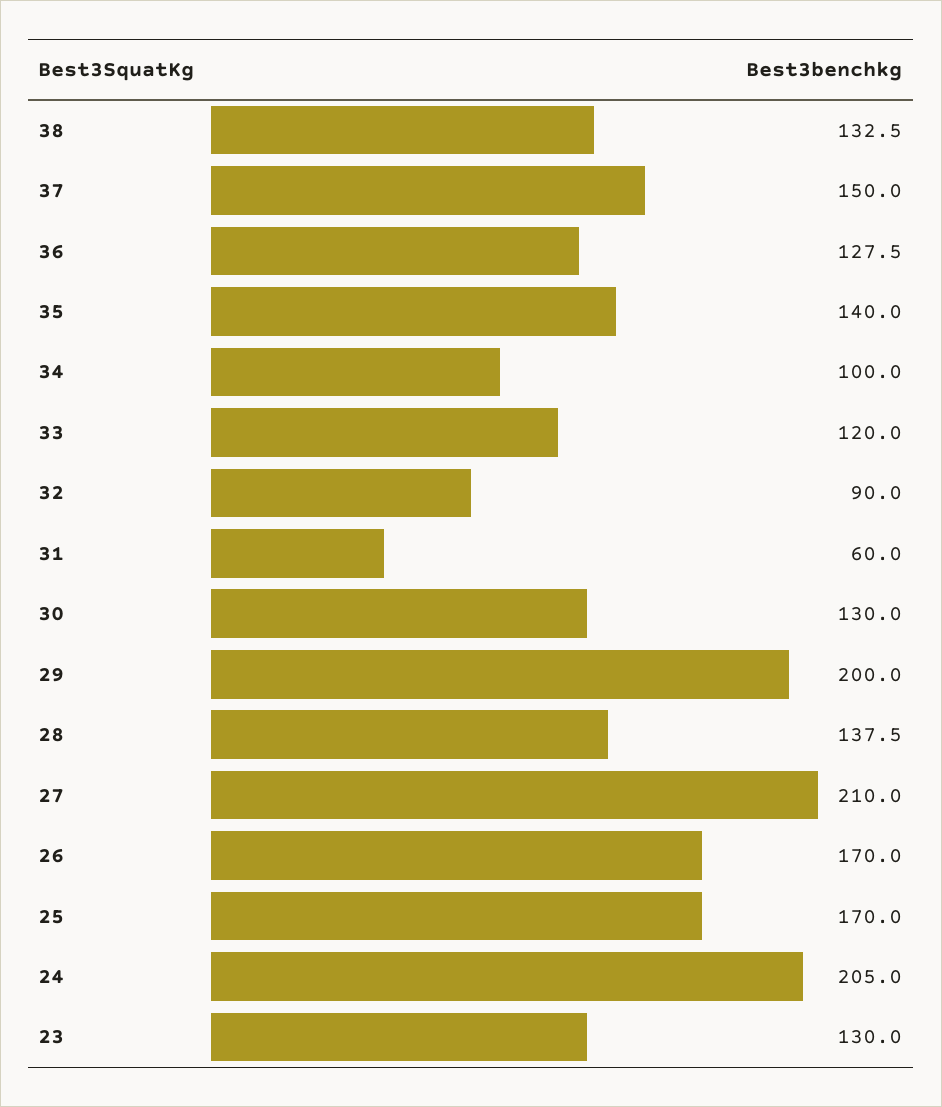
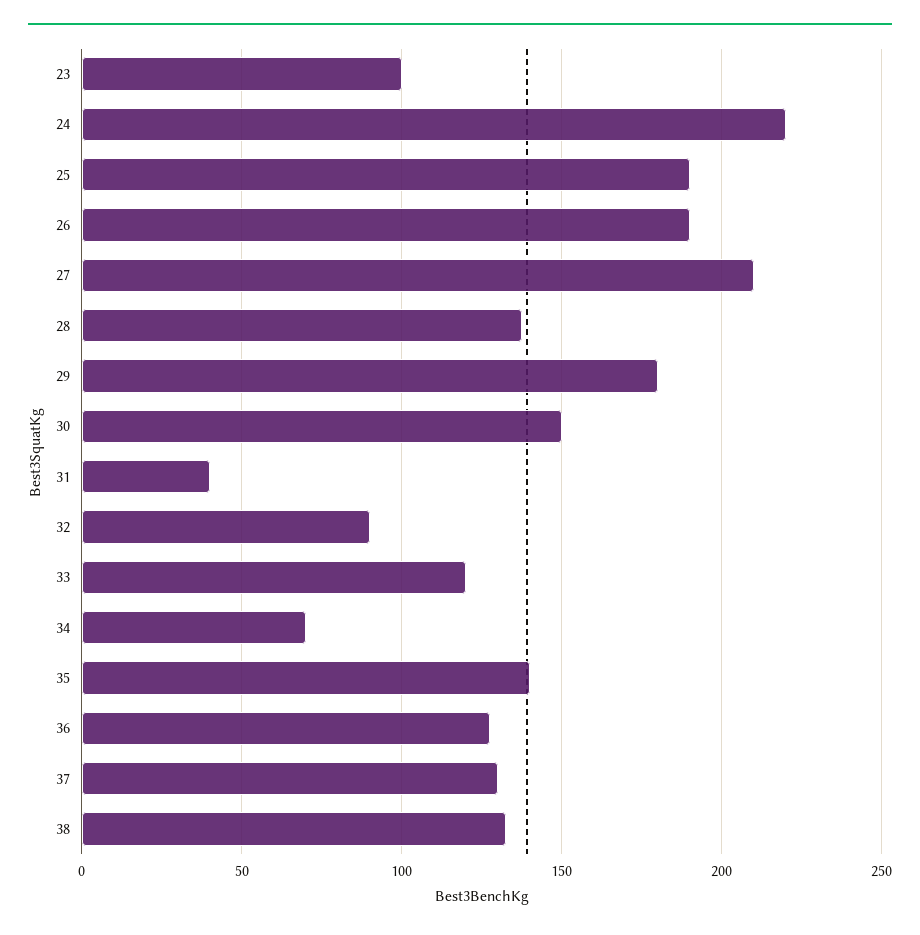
37: 150 -> 130
34: 100 -> 70
31: 60 -> 40
30: 130 -> 150
29: 200 -> 180
26: 170 -> 190
25: 170 -> 190
24: 205 -> 220
23: 130 -> 100

